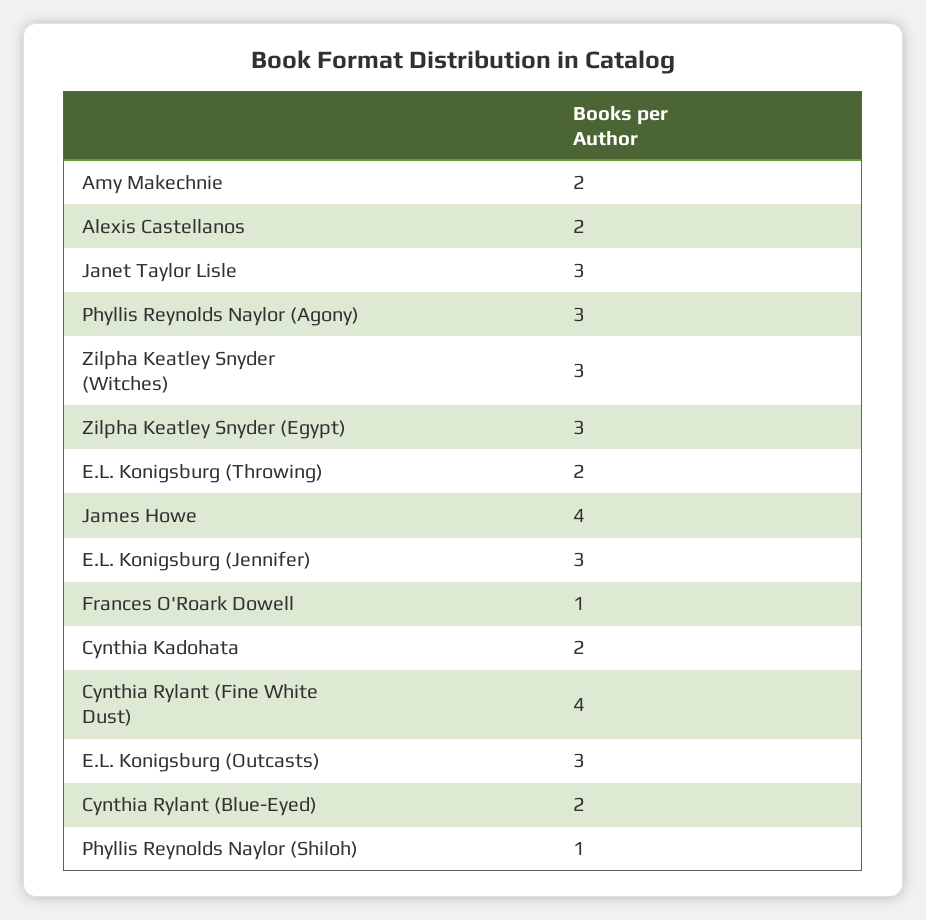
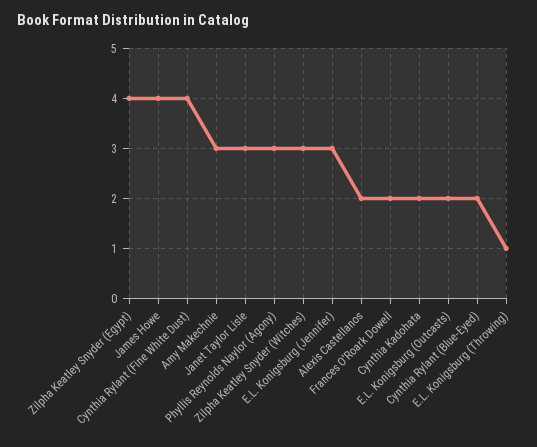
Amy Makechnie: 2 -> 3
Zilpha Keatley Snyder (Egypt): 3 -> 4
E.L. Konigsburg (Throwing): 2 -> 1
Frances O'Roark Dowell: 1 -> 2
E.L. Konigsburg (Outcasts): 3 -> 2
Phyllis Reynolds Naylor (Shiloh): 1 -> none

